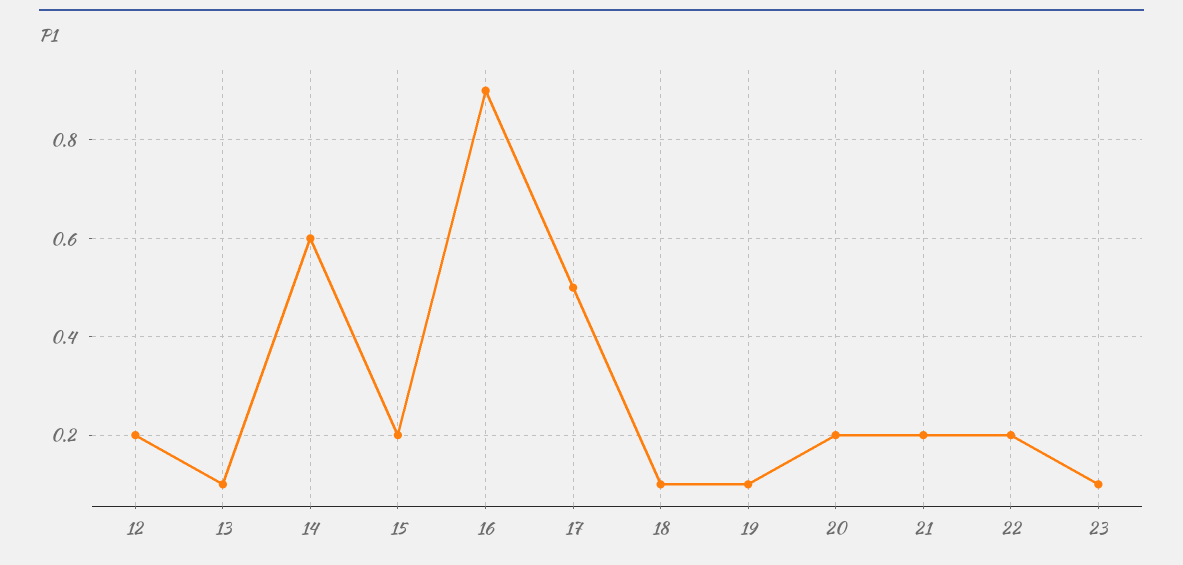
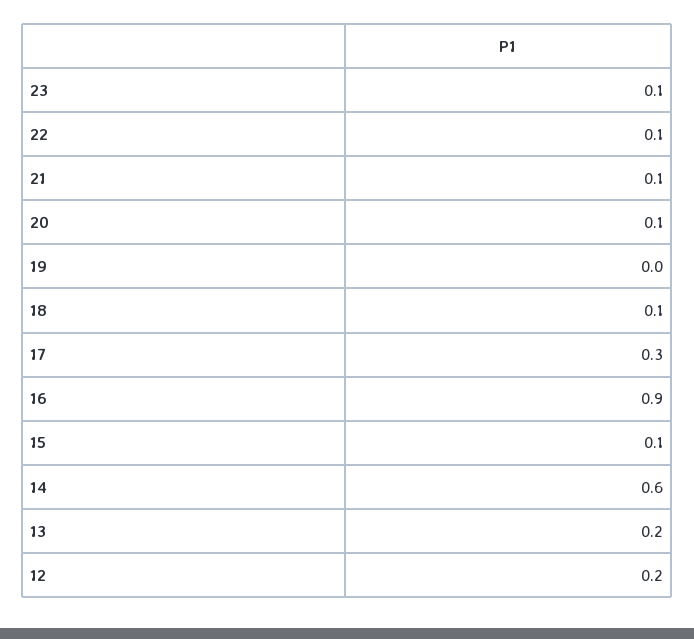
13: 0.1 -> 0.2
15: 0.2 -> 0.1
17: 0.5 -> 0.3
19: 0.1 -> 0
20: 0.2 -> 0.1
21: 0.2 -> 0.1
22: 0.2 -> 0.1

